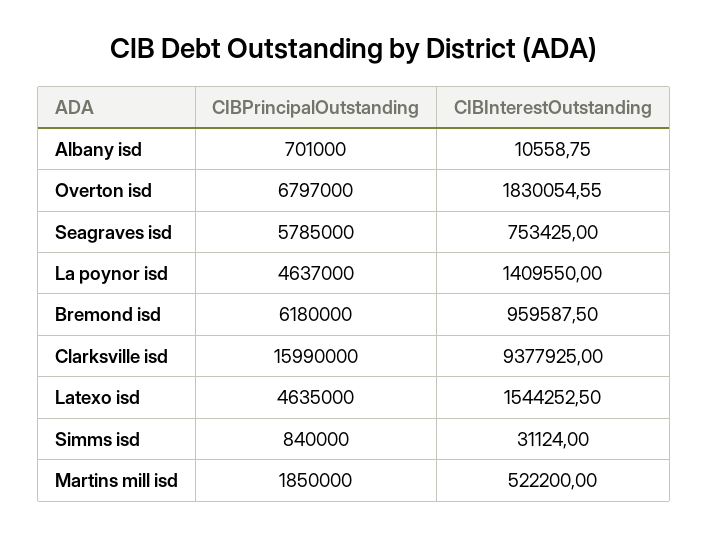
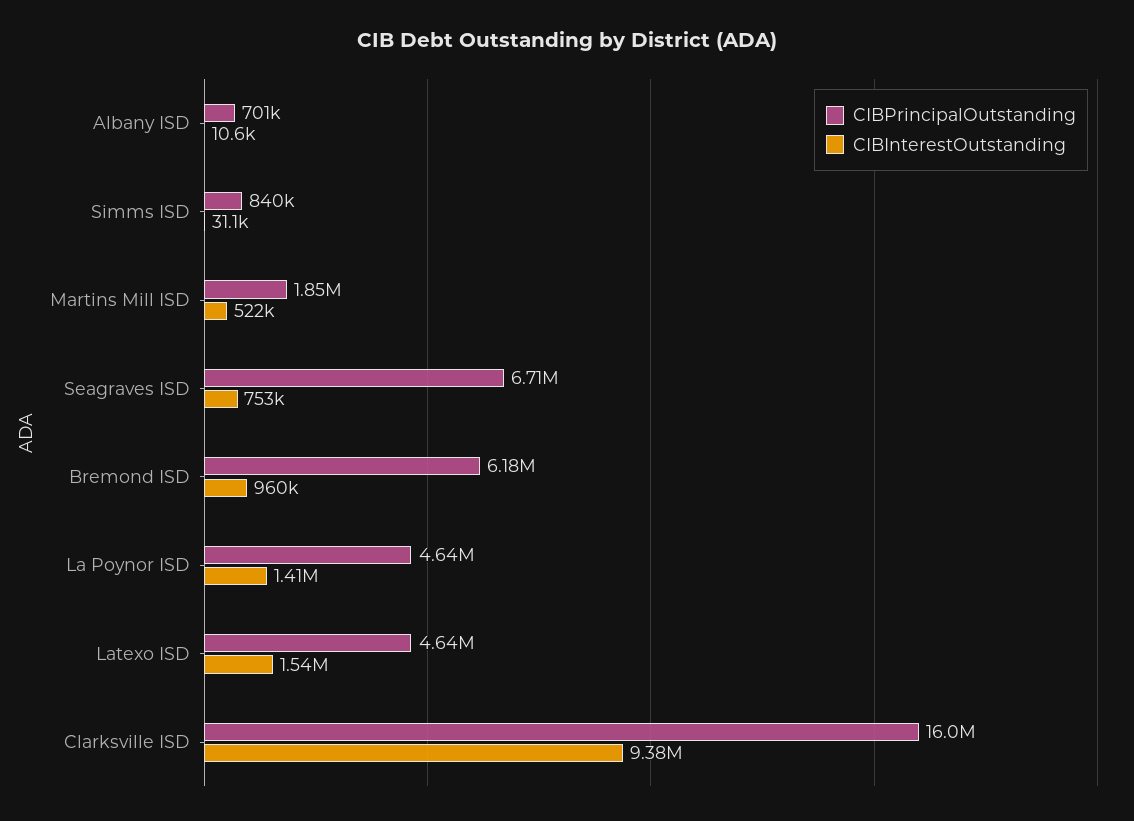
CIBPrincipalOutstanding, Overton isd: 6797000 -> none
CIBInterestOutstanding, Overton isd: 1830054.55 -> none
CIBPrincipalOutstanding, Seagraves isd: 5785000 -> 6710000

